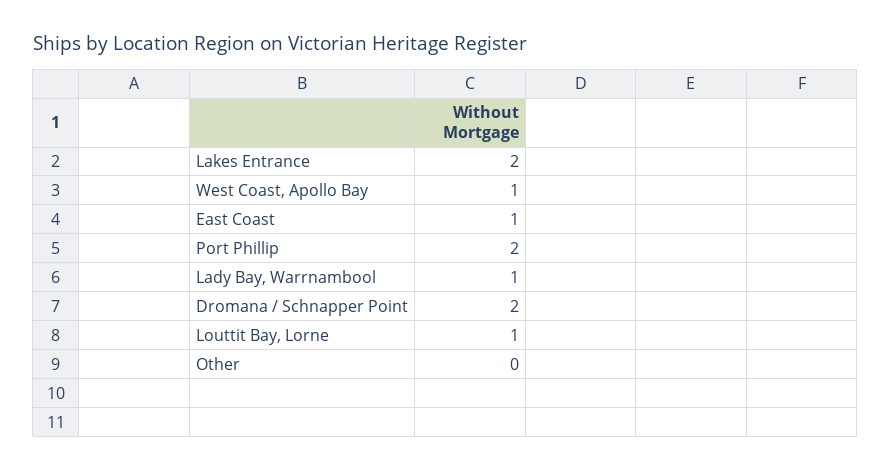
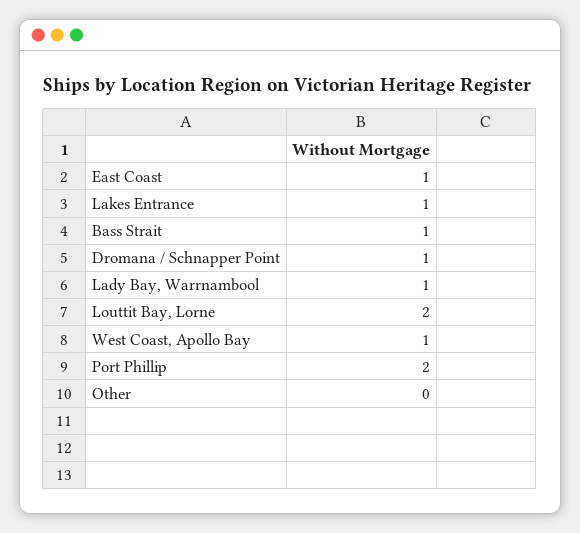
Lakes Entrance: 2 -> 1
Dromana / Schnapper Point: 2 -> 1
Louttit Bay, Lorne: 1 -> 2
Bass Strait: none -> 1

